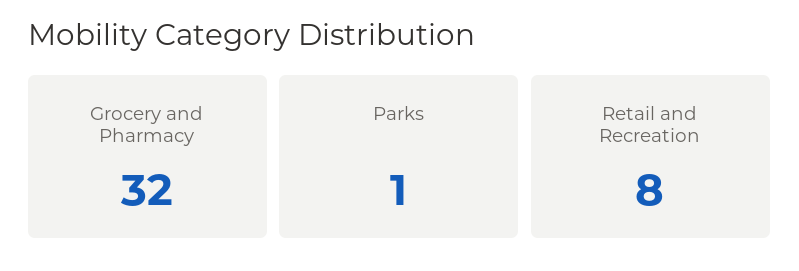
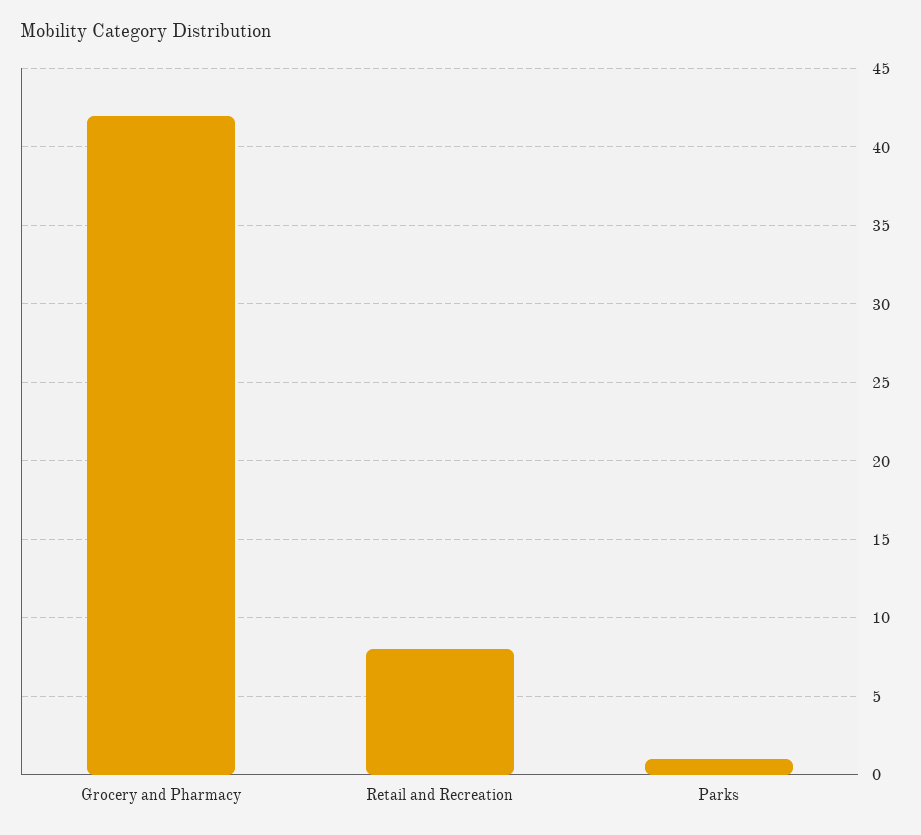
Grocery and Pharmacy: 32 -> 42

